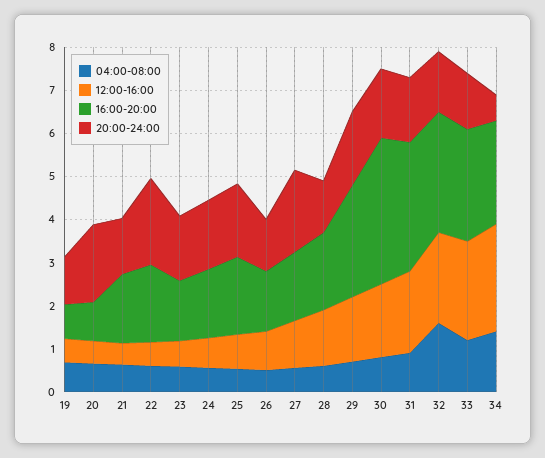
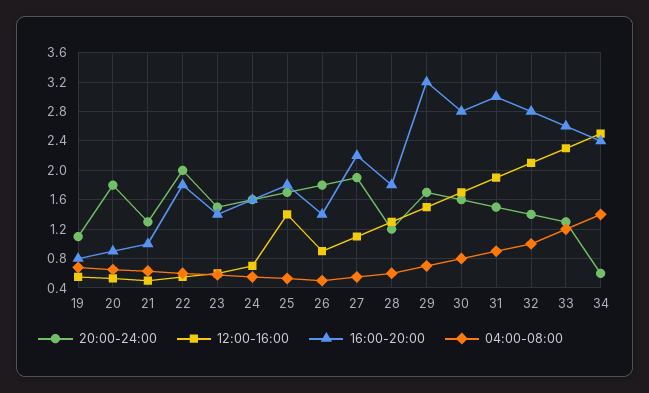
16:00-20:00, 21: 1.6 -> 1
12:00-16:00, 25: 0.8 -> 1.4
20:00-24:00, 26: 1.2 -> 1.8
16:00-20:00, 27: 1.6 -> 2.2
16:00-20:00, 29: 2.6 -> 3.2
16:00-20:00, 30: 3.4 -> 2.8
04:00-08:00, 32: 1.6 -> 1

